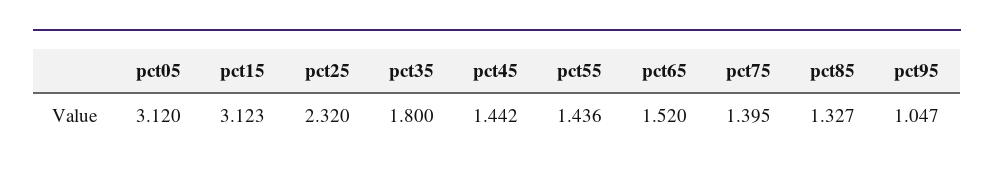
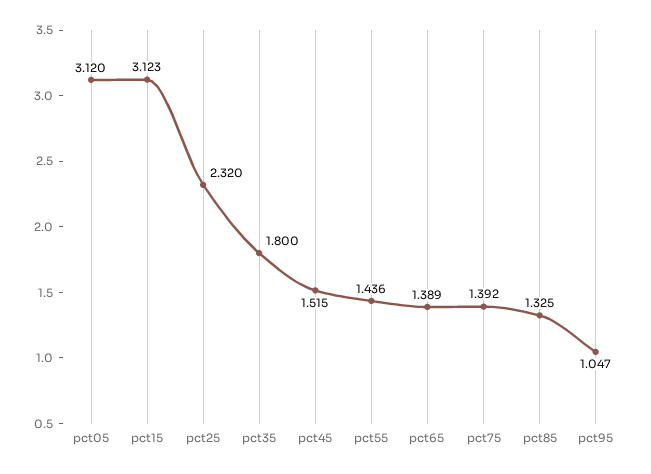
pct45: 1.442 -> 1.515
pct65: 1.52 -> 1.389
pct75: 1.395 -> 1.392
pct85: 1.327 -> 1.325

